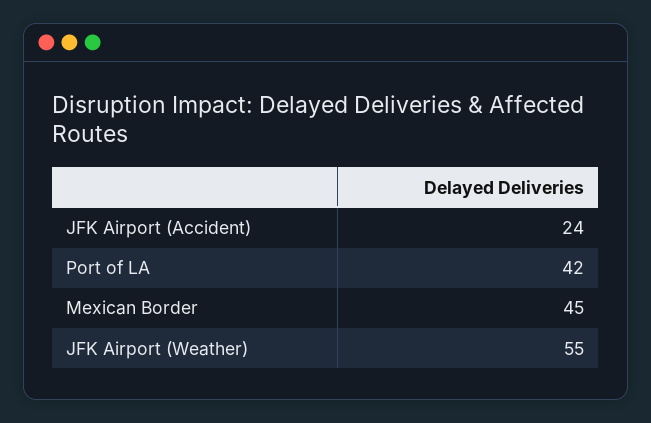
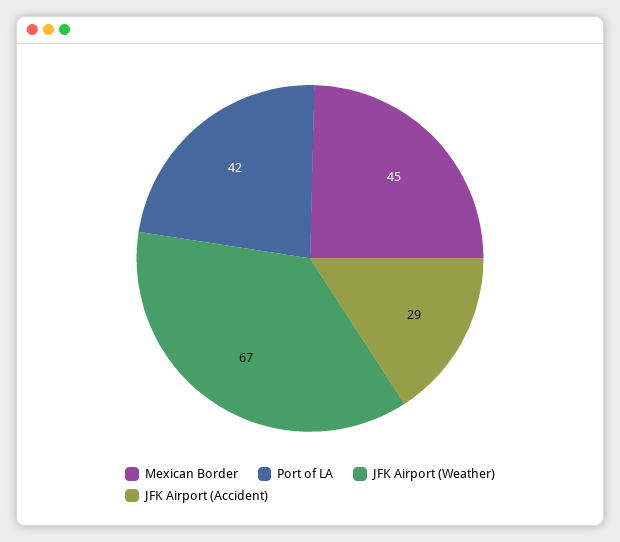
JFK Airport (Accident): 24 -> 29
JFK Airport (Weather): 55 -> 67

